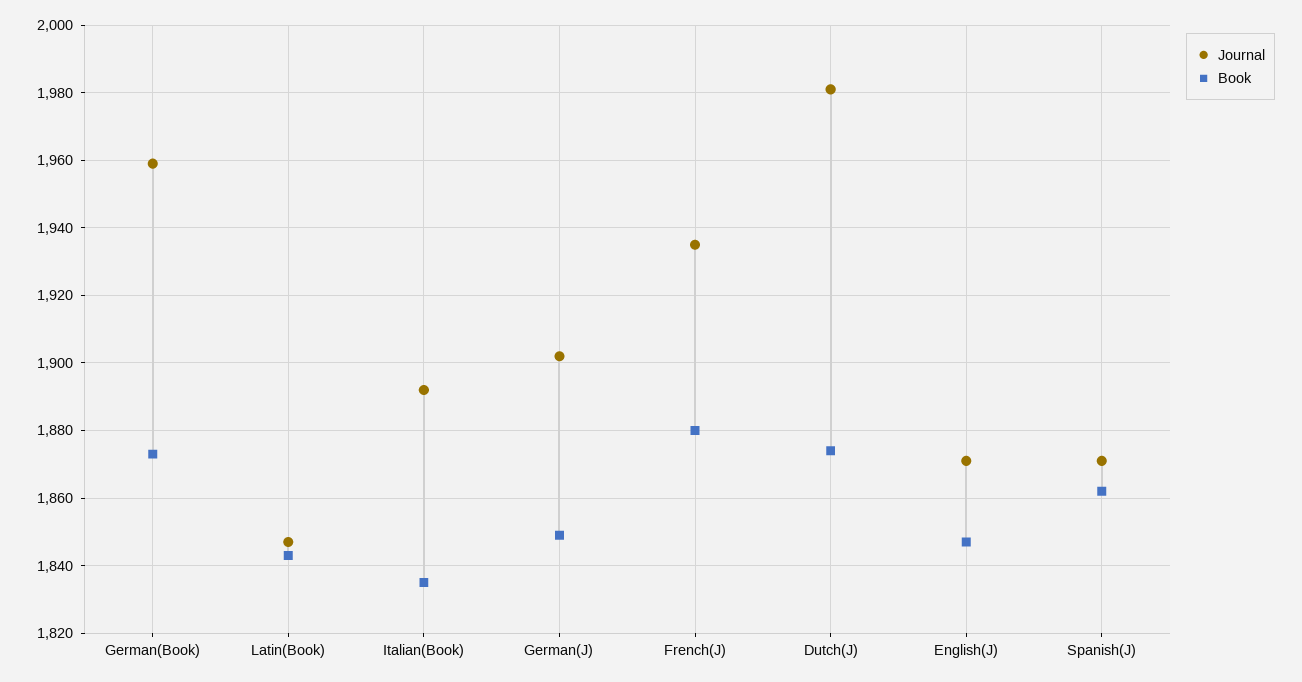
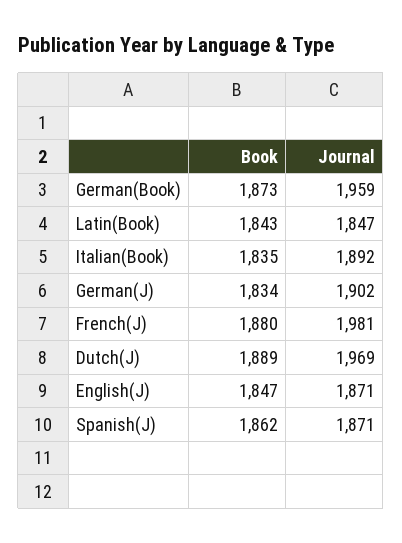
Book, German(J): 1850 -> 1834
Journal, French(J): 1935 -> 1981
Journal, Dutch(J): 1980 -> 1969
Book, Dutch(J): 1875 -> 1889

